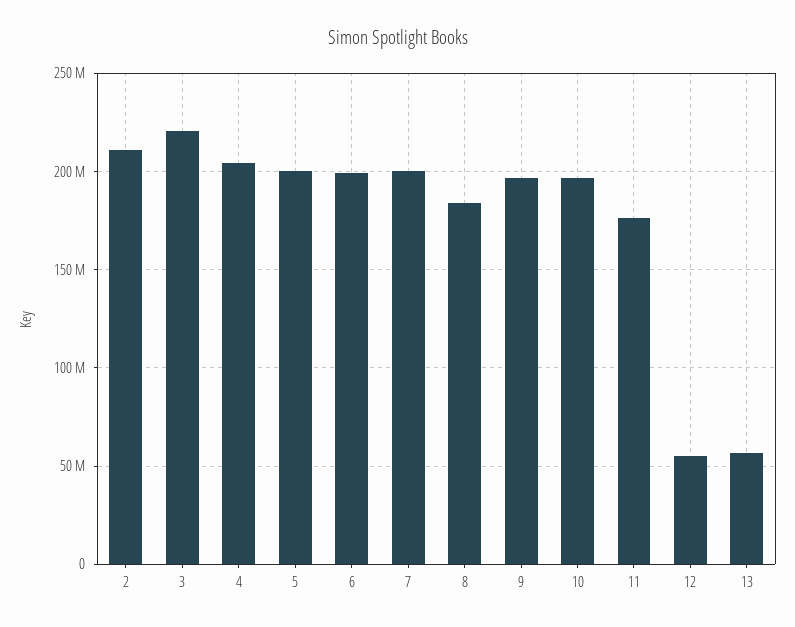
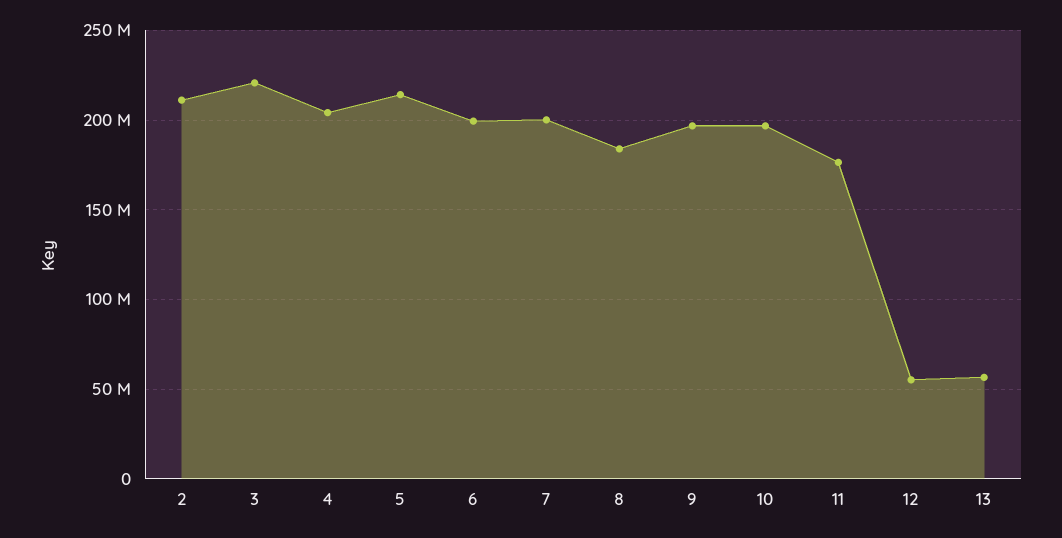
5: 200000000 -> 215000000

